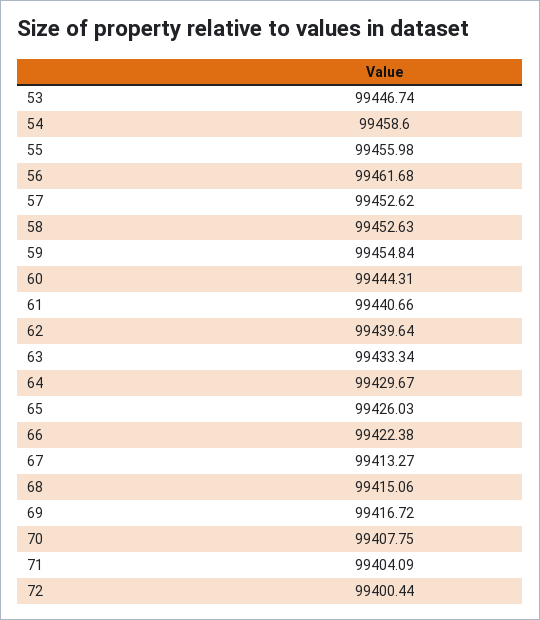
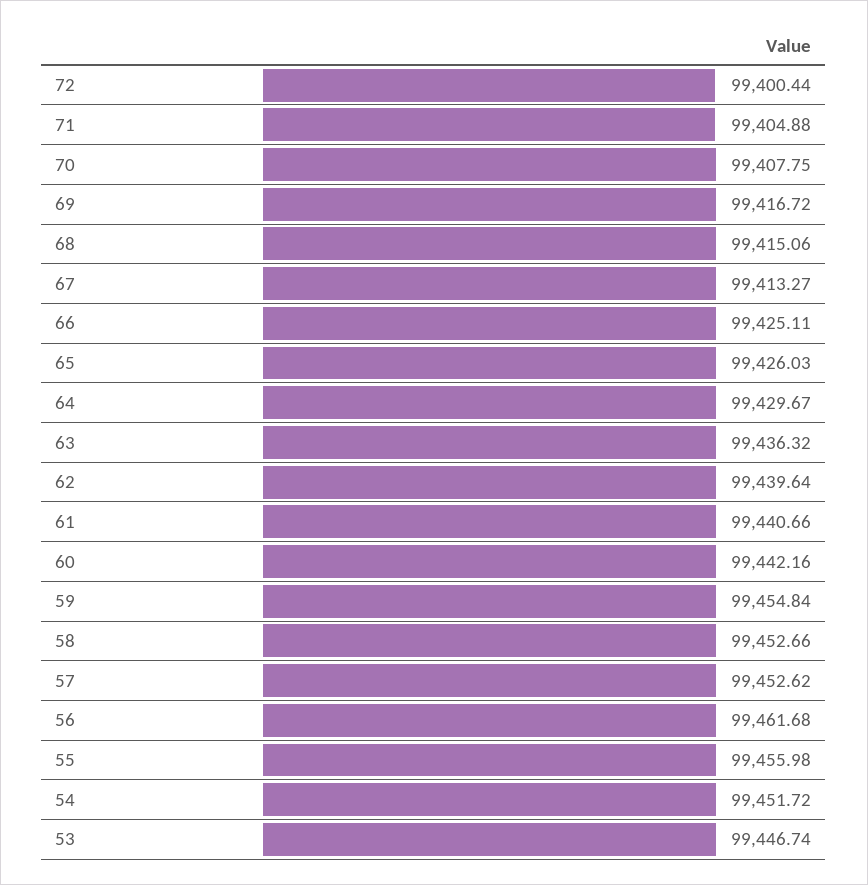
54: 99458.6 -> 99451.72
58: 99452.63 -> 99452.66
60: 99444.31 -> 99442.16
63: 99433.34 -> 99436.32
66: 99422.38 -> 99425.11
71: 99404.09 -> 99404.88

